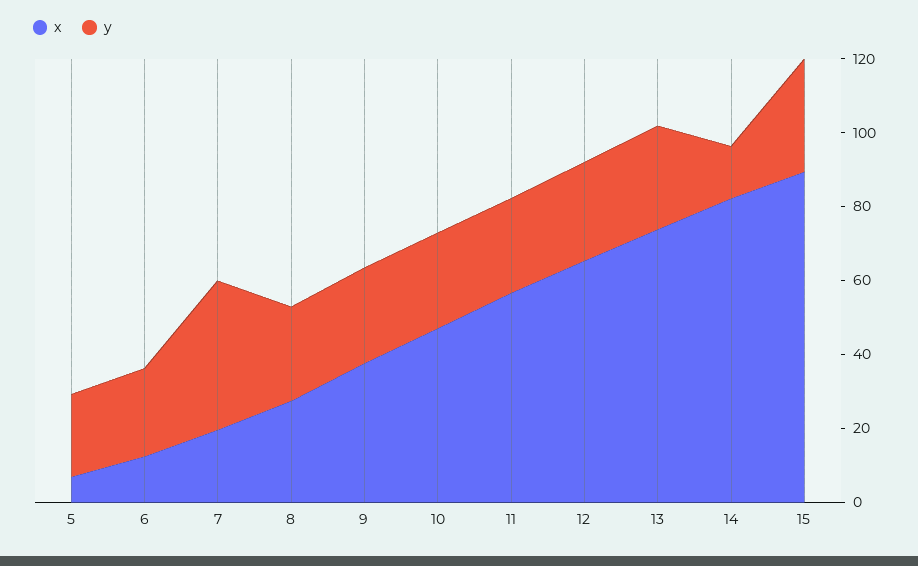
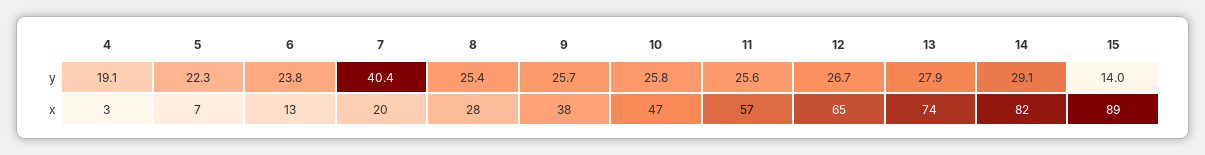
y, 14: 15 -> 29.1
y, 15: 30 -> 14
y, 4: none -> 19.1
x, 4: none -> 3

